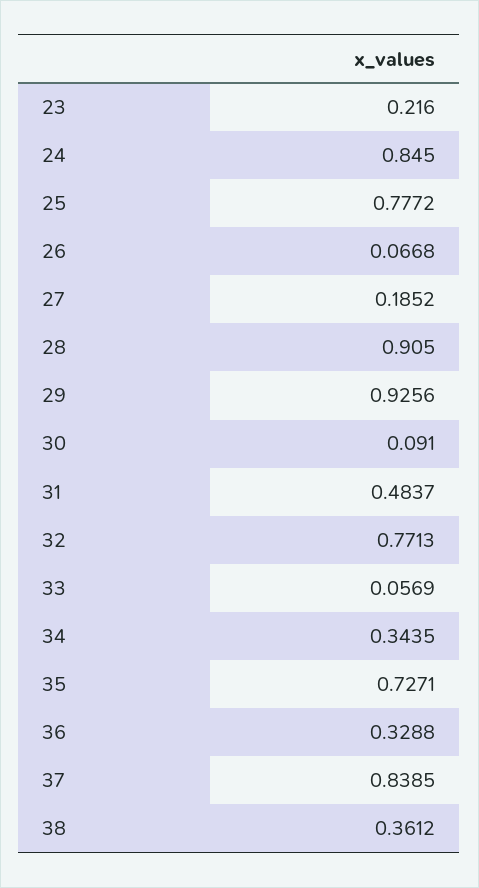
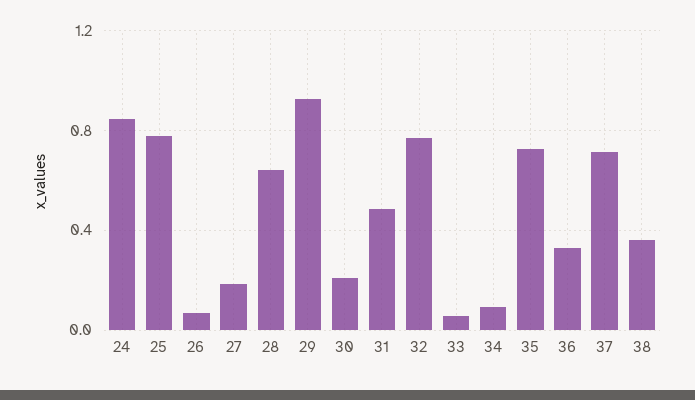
23: 0.216 -> none
28: 0.905 -> 0.65
30: 0.091 -> 0.2
34: 0.3435 -> 0.1
37: 0.8385 -> 0.7

